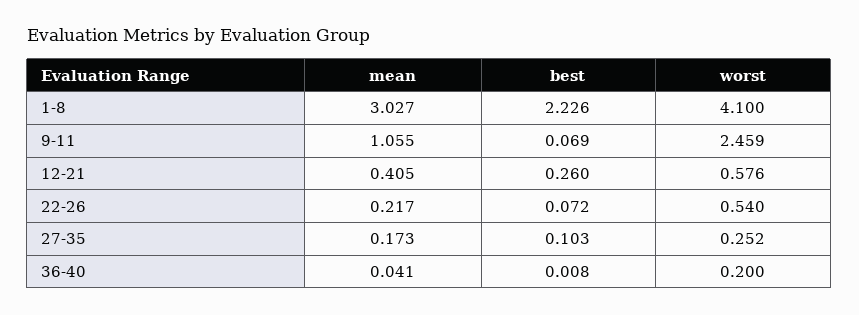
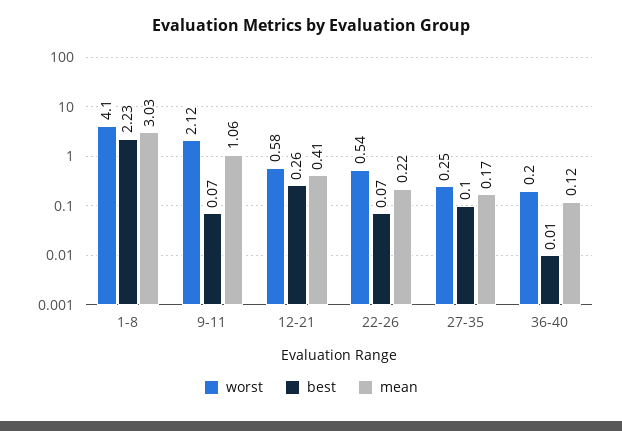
worst, 9-11: 2.459 -> 2.12
mean, 36-40: 0.041 -> 0.12

